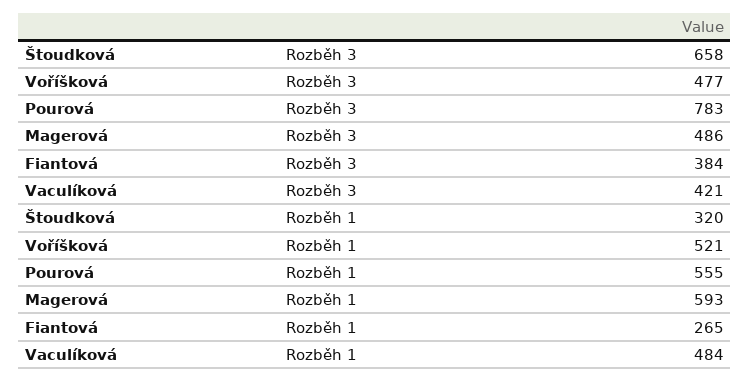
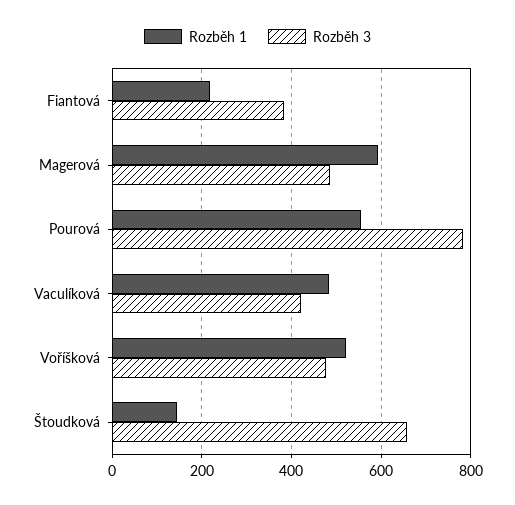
Rozběh 1, Štoudková: 320 -> 140
Rozběh 1, Fiantová: 265 -> 220

